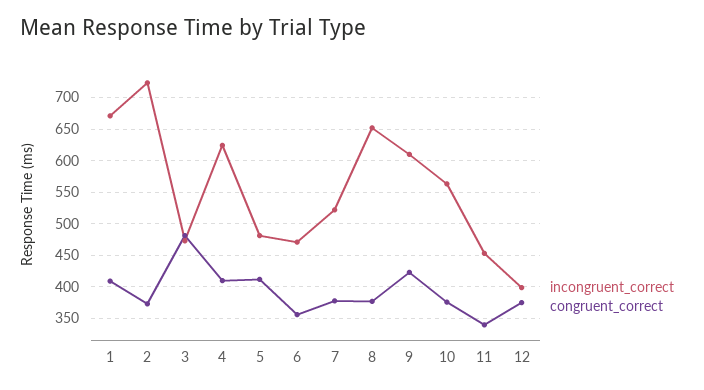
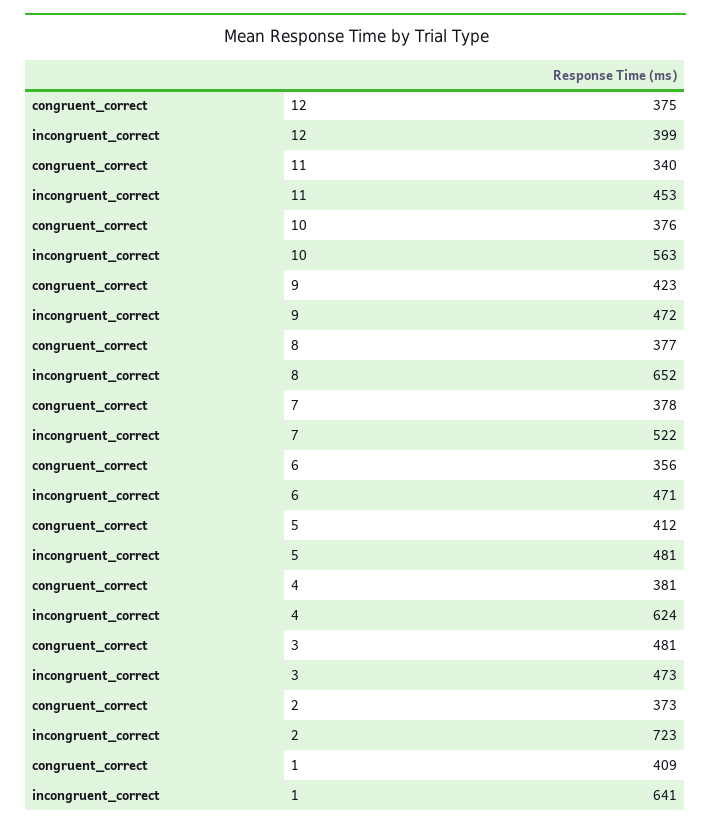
incongruent_correct, 1: 670 -> 641
congruent_correct, 4: 410 -> 381
incongruent_correct, 9: 610 -> 472

